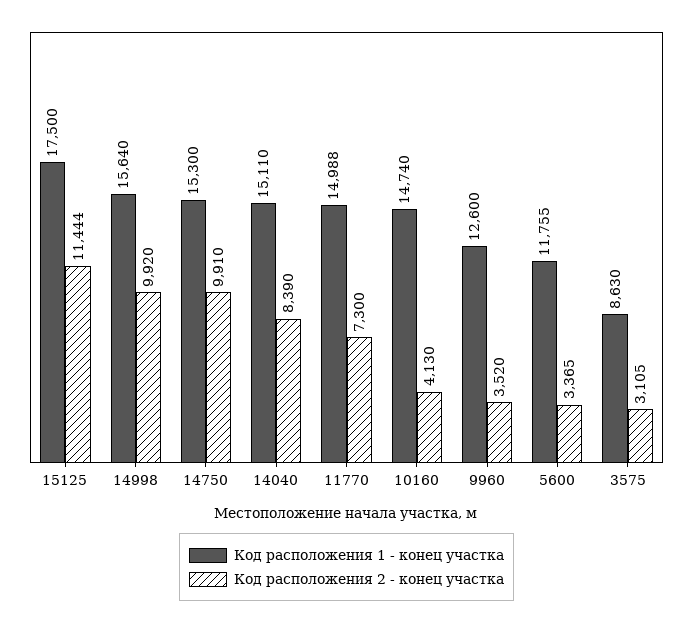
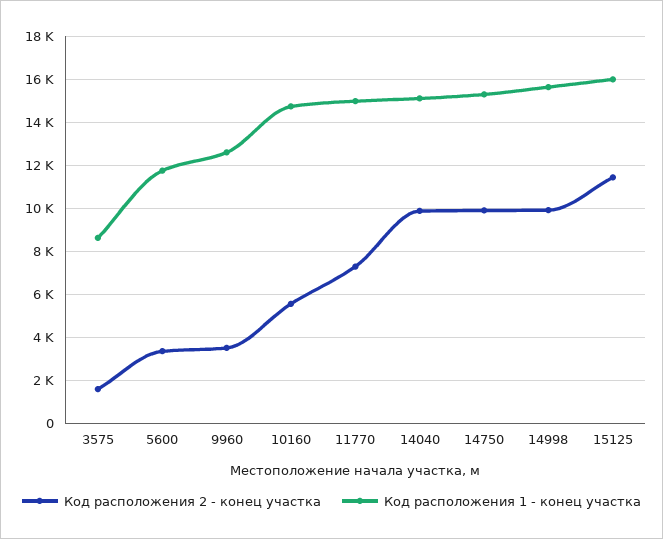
Код расположения 1 - конец участка, 15125: 17500 -> 16000
Код расположения 2 - конец участка, 14040: 8390 -> 10000
Код расположения 2 - конец участка, 10160: 4130 -> 5500
Код расположения 2 - конец участка, 3575: 3105 -> 1500

